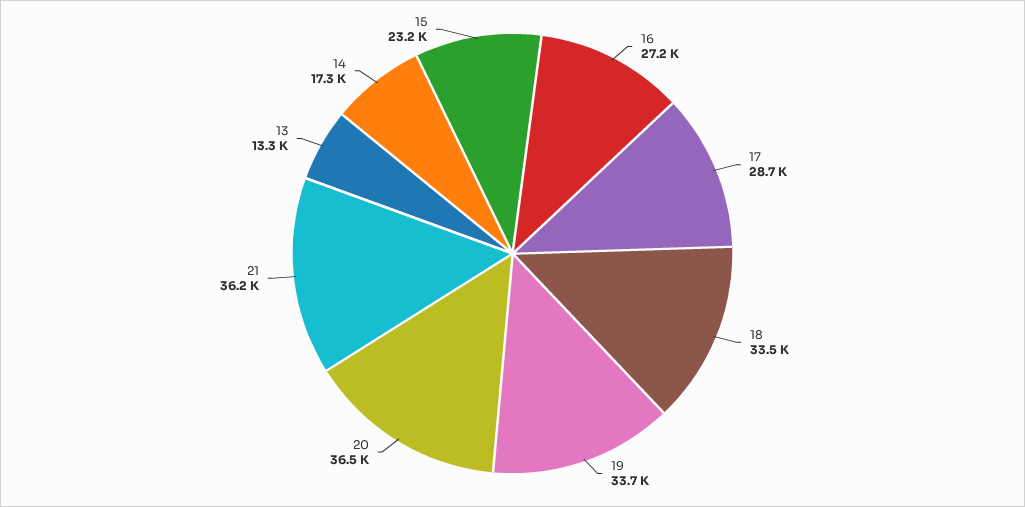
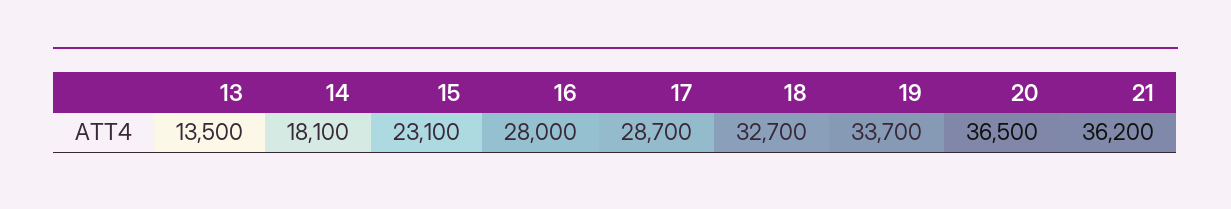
16: 27200 -> 28000
18: 33500 -> 32700
13: 13300 -> 13500
14: 17300 -> 18100
15: 23200 -> 23100

